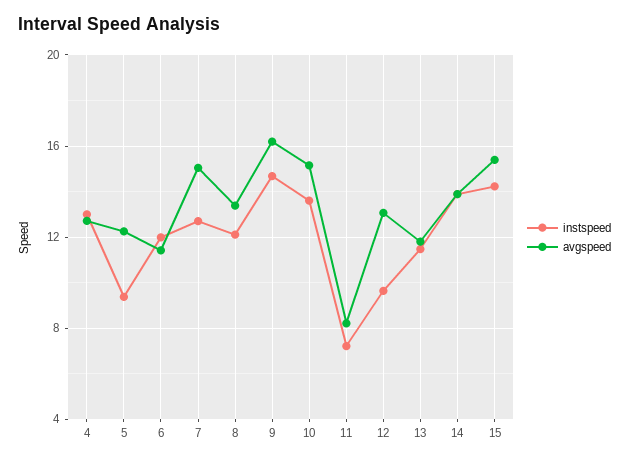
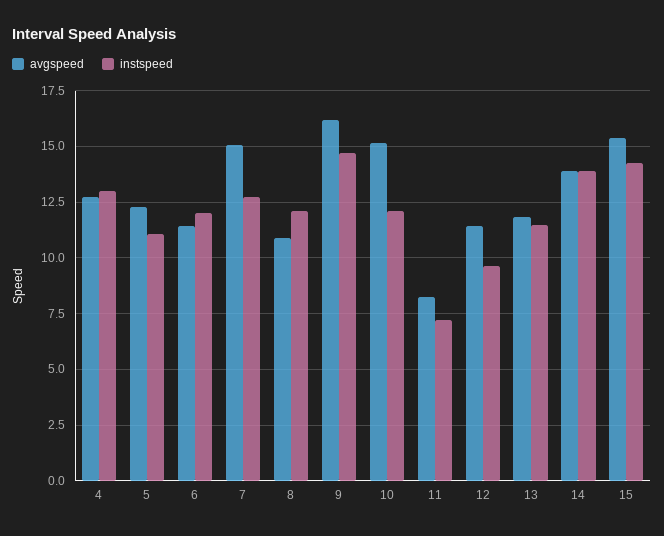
instspeed, 5: 9.5 -> 11
avgspeed, 8: 13.5 -> 11
instspeed, 10: 13.5 -> 12
avgspeed, 12: 13 -> 11.5

